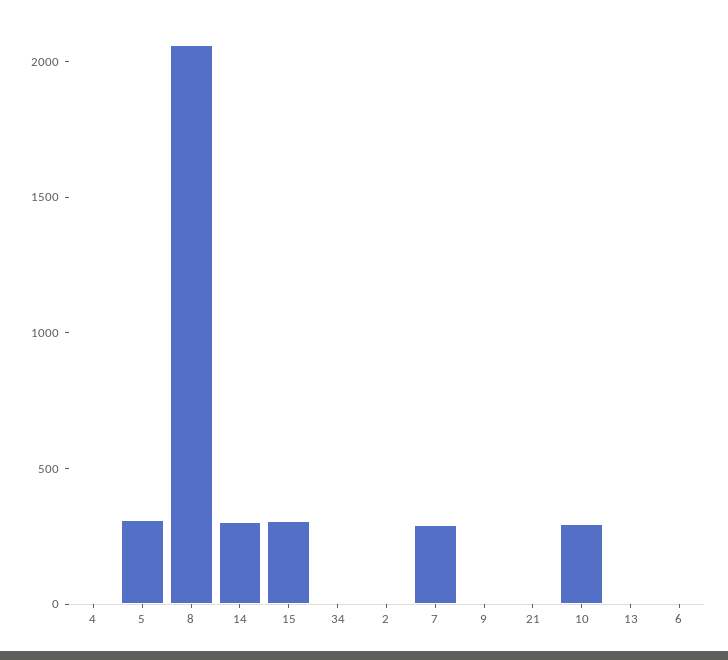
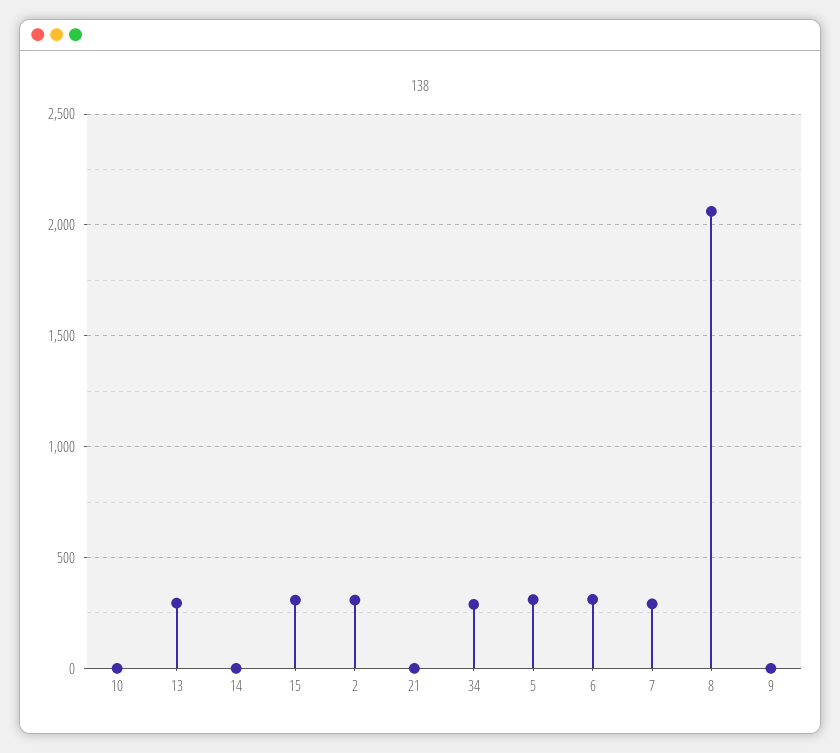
4: 0 -> none
14: 300 -> 0
34: 0 -> 300
2: 0 -> 300
10: 300 -> 0
13: 0 -> 300
6: 0 -> 300

